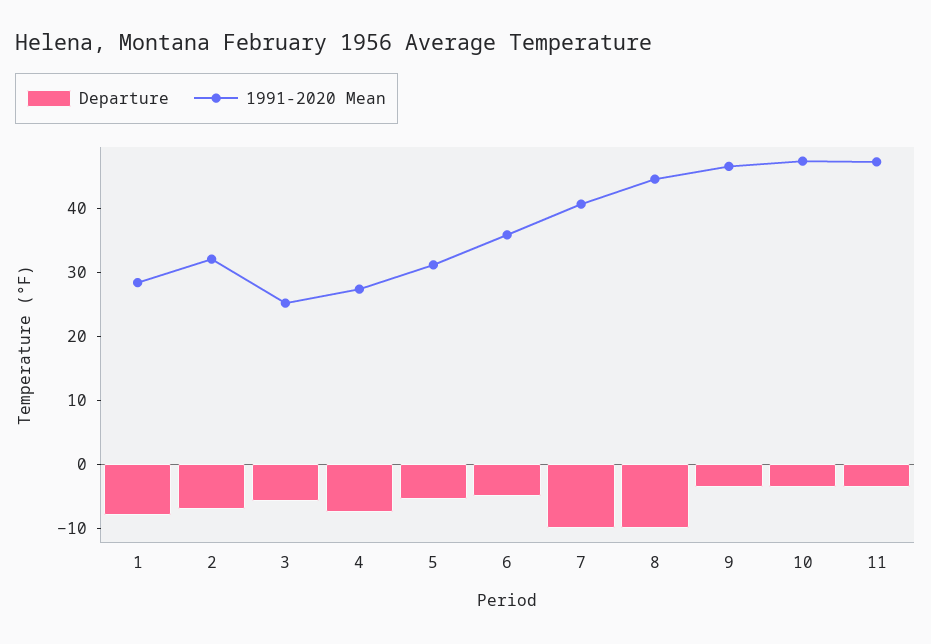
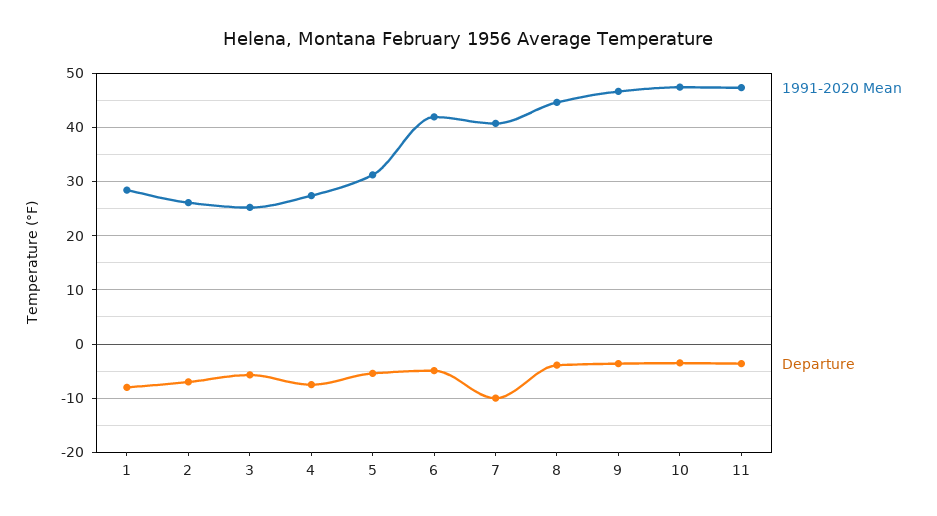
1991-2020 Mean, 2: 32 -> 26
1991-2020 Mean, 6: 36 -> 42
Departure, 8: -10 -> -4

